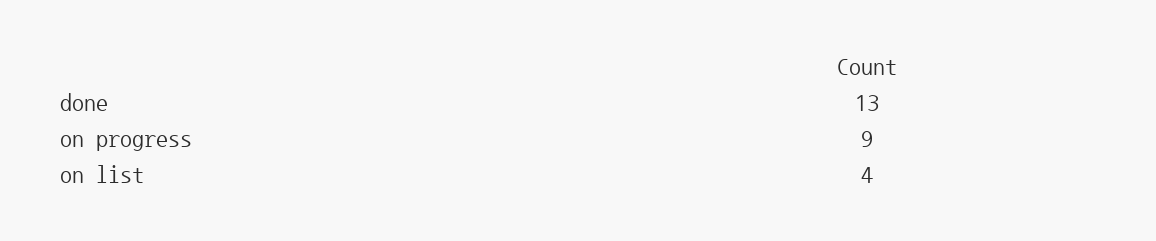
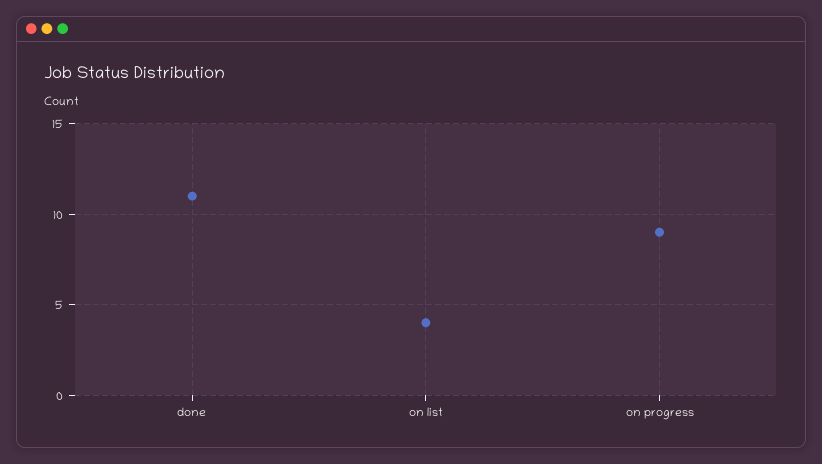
done: 13 -> 11

